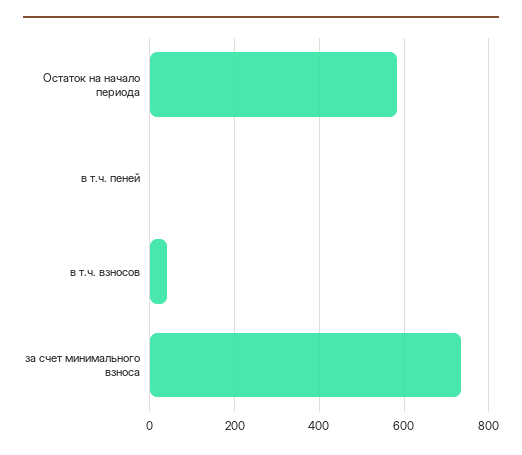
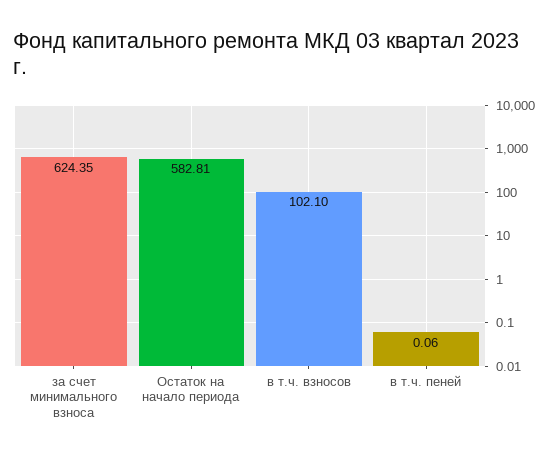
в т.ч. взносов: 40 -> 102.1
за счет минимального взноса: 740 -> 624.35

